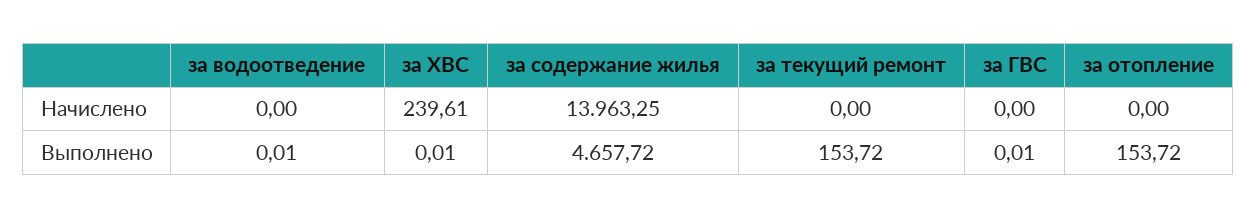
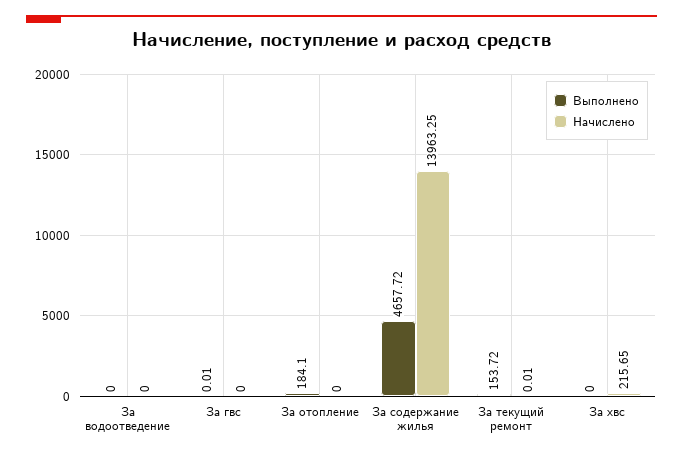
Начислено, за ХВС: 239.61 -> 215.65
Начислено, за текущий ремонт: 0 -> 0.01
Выполнено, за водоотведение: 0.01 -> 0
Выполнено, за ХВС: 0.01 -> 0
Выполнено, за отопление: 153.72 -> 184.1

